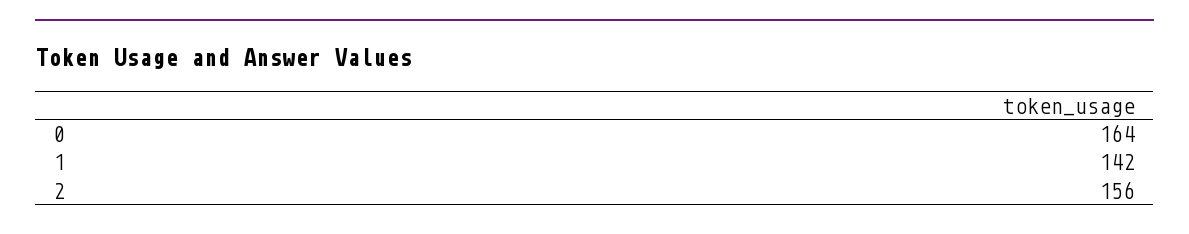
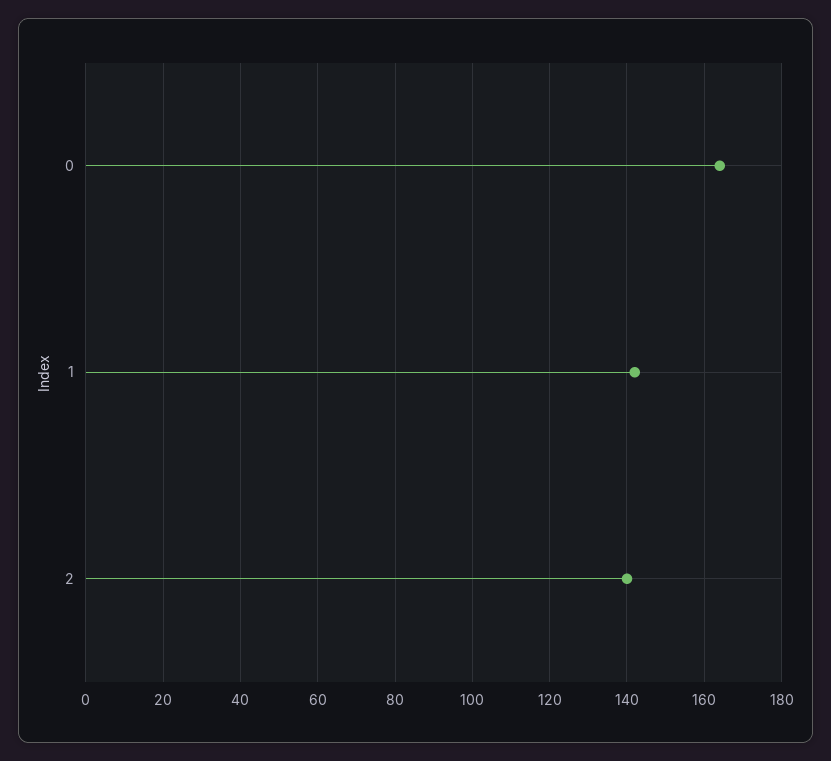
2: 156 -> 140

